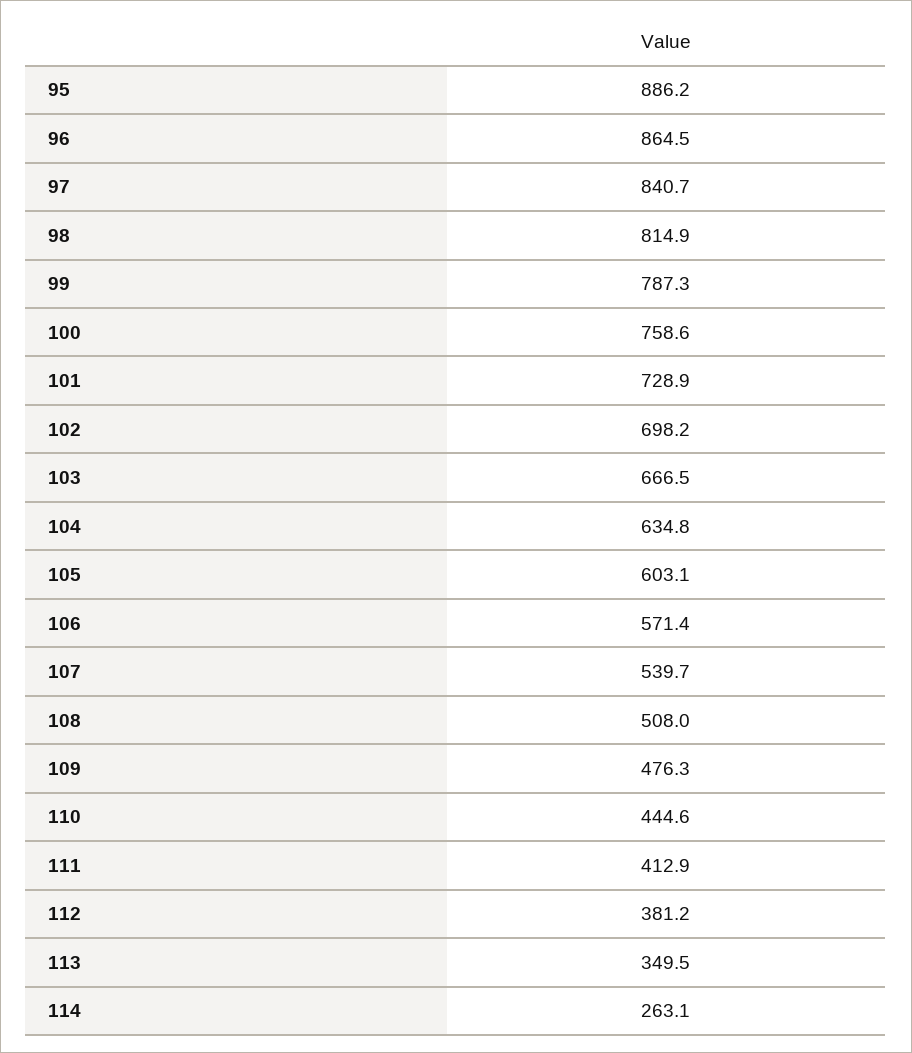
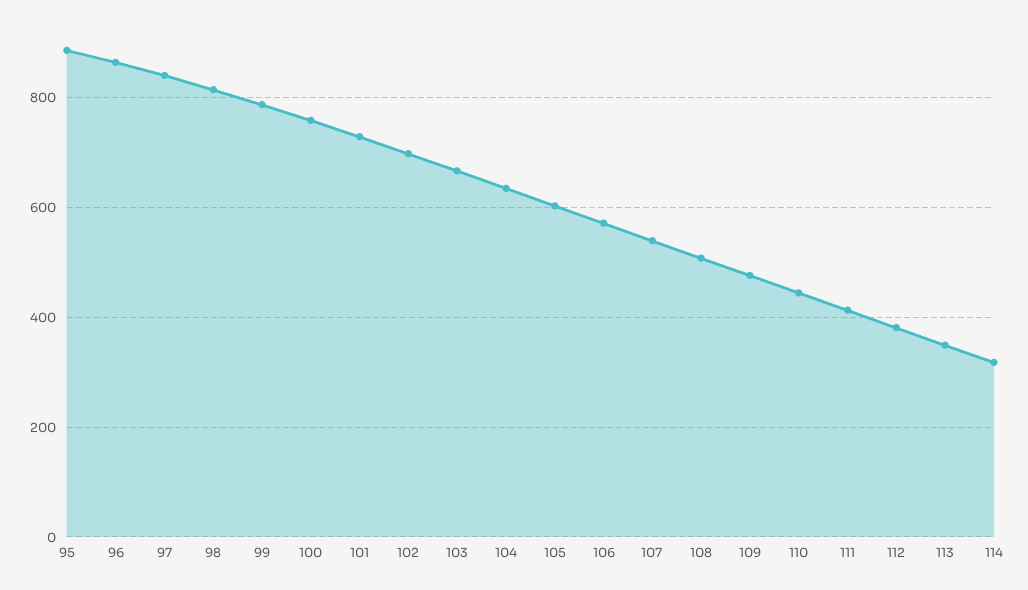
114: 263.1 -> 320

